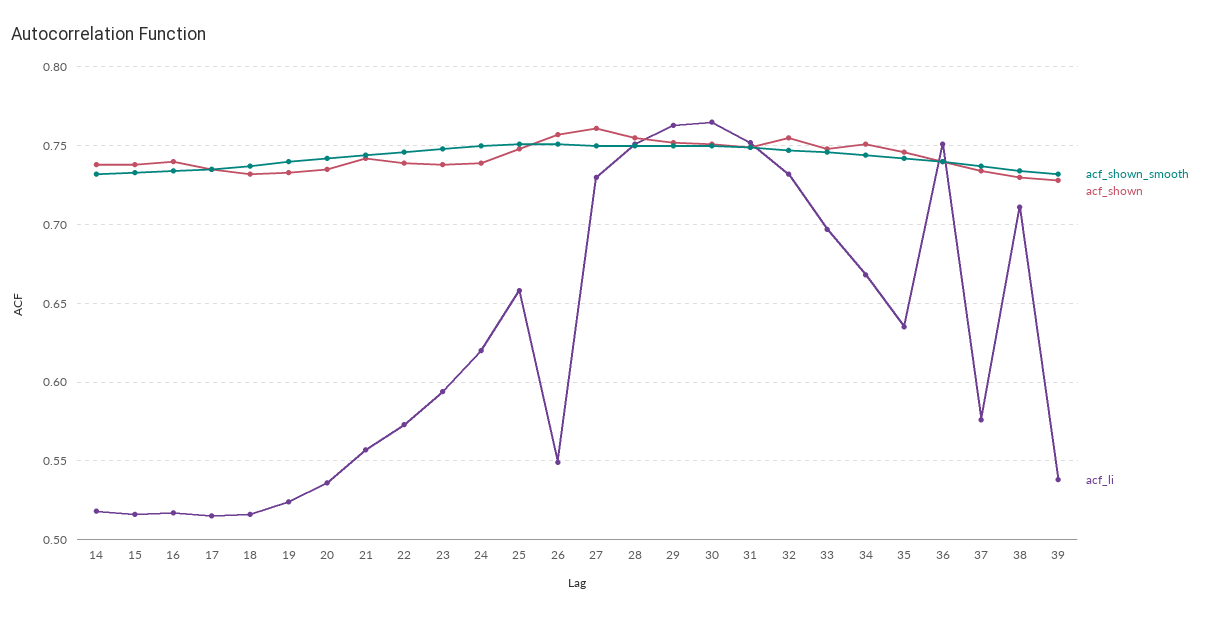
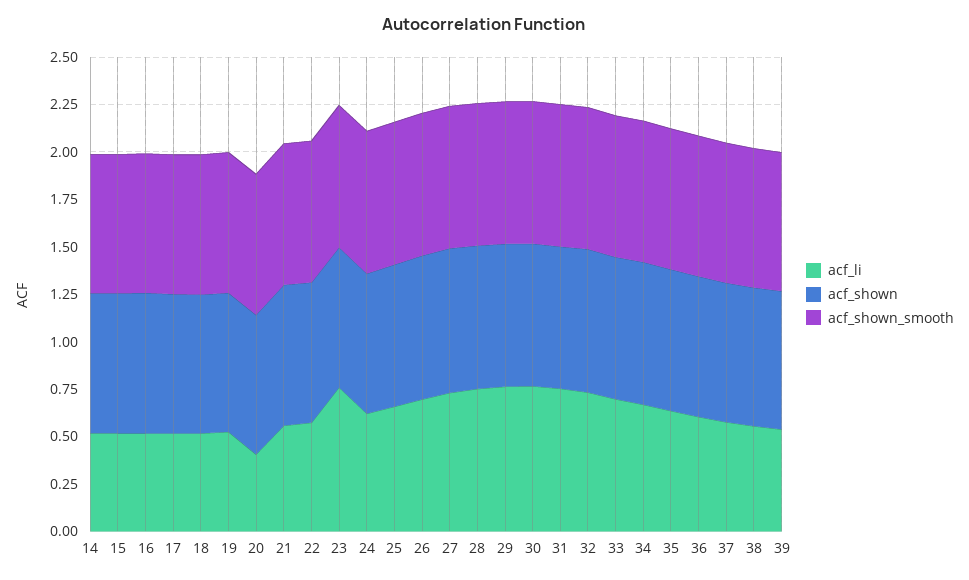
acf_li, 20: 0.535 -> 0.4
acf_li, 23: 0.595 -> 0.75
acf_li, 26: 0.55 -> 0.7
acf_li, 36: 0.75 -> 0.6
acf_li, 38: 0.71 -> 0.55

